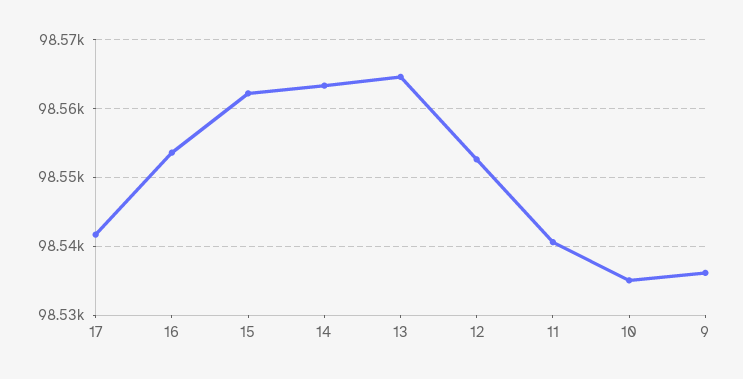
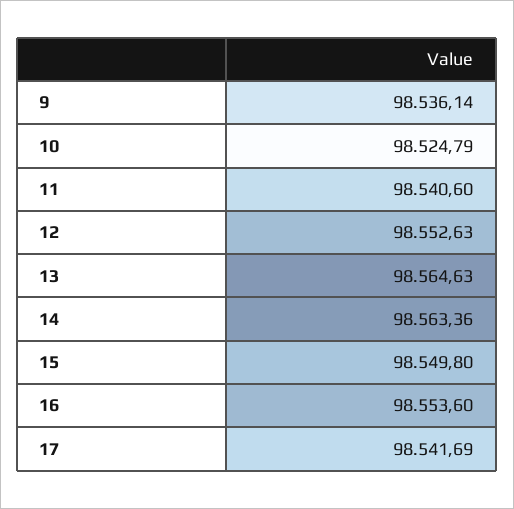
15: 98562 -> 98549.8
10: 98535 -> 98524.79

